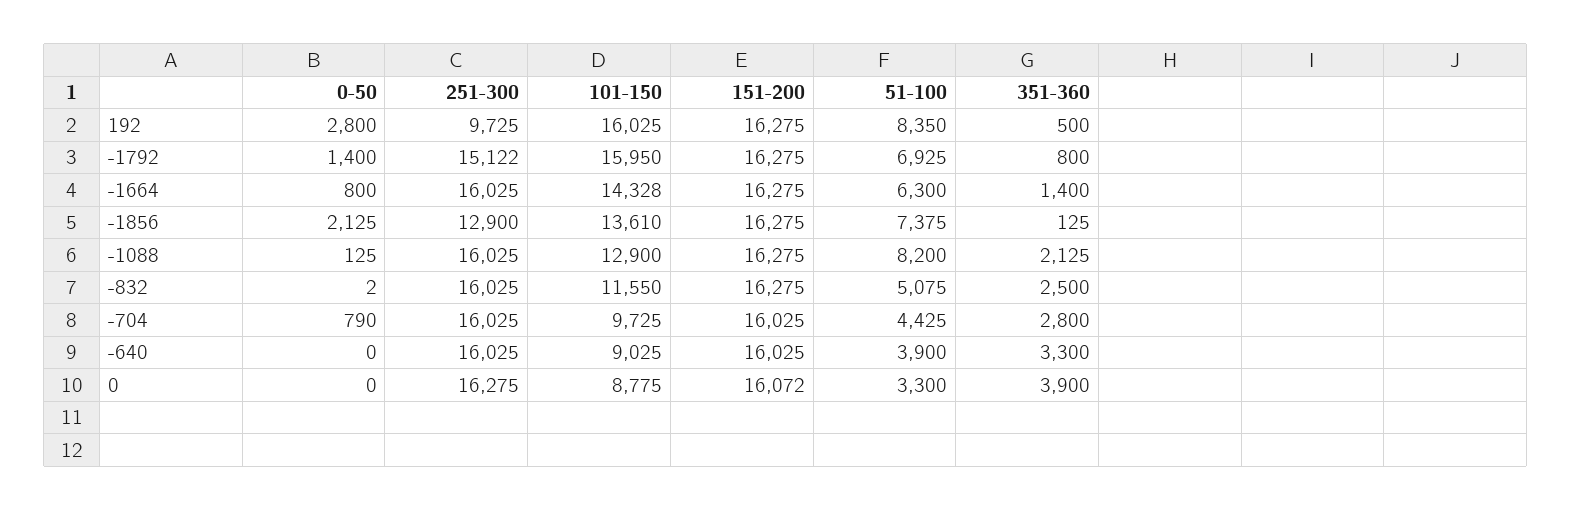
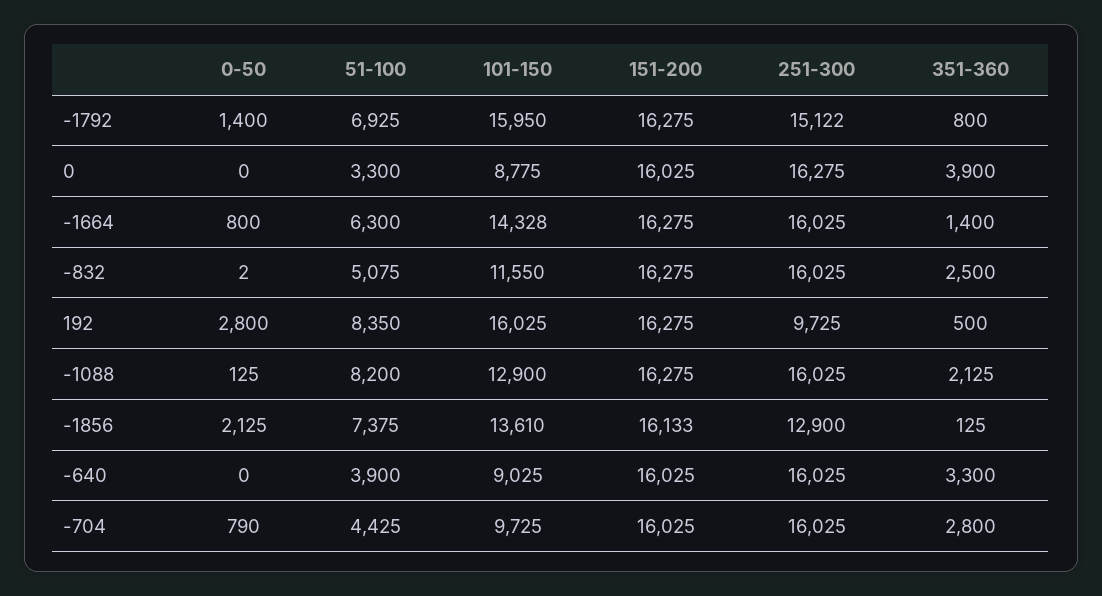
151-200, -1856: 16275 -> 16133
151-200, 0: 16072 -> 16025

